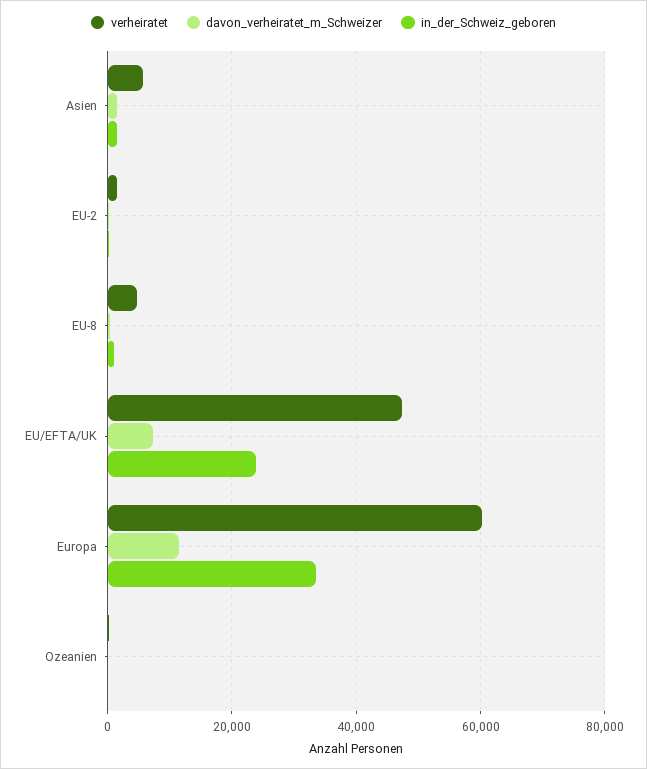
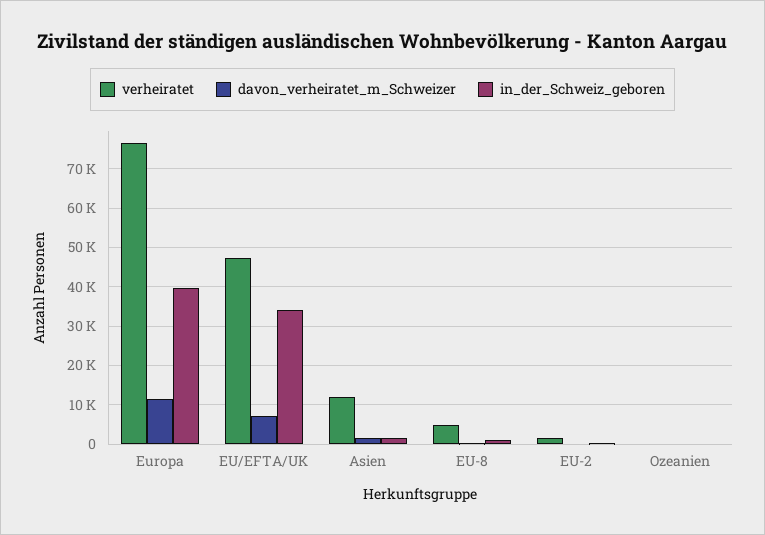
verheiratet, Asien: 6000 -> 12000
in_der_Schweiz_geboren, EU/EFTA/UK: 24000 -> 34000
verheiratet, Europa: 60000 -> 76000
in_der_Schweiz_geboren, Europa: 34000 -> 40000

